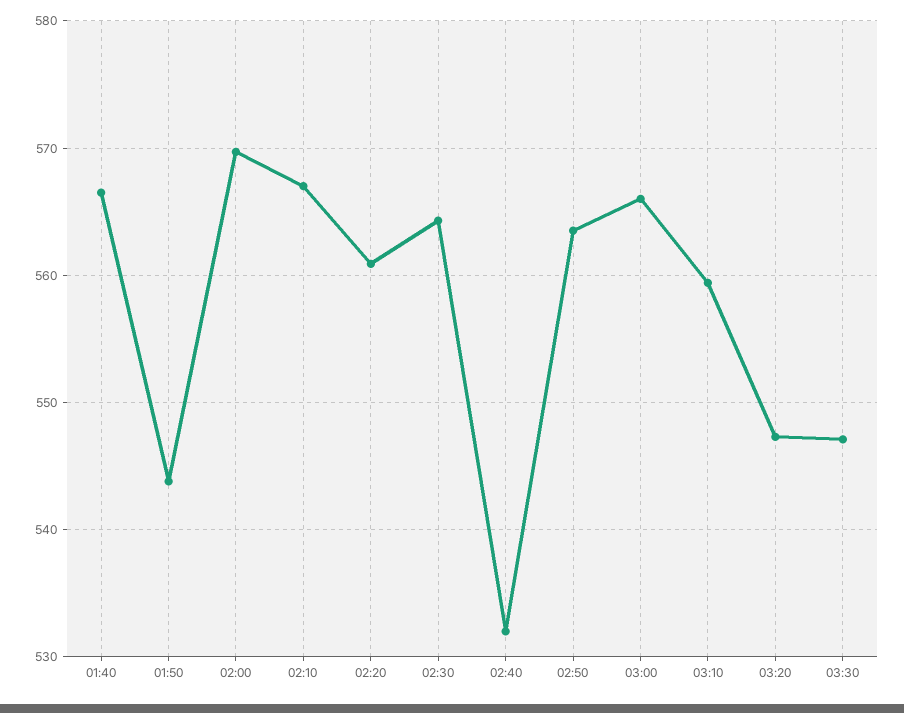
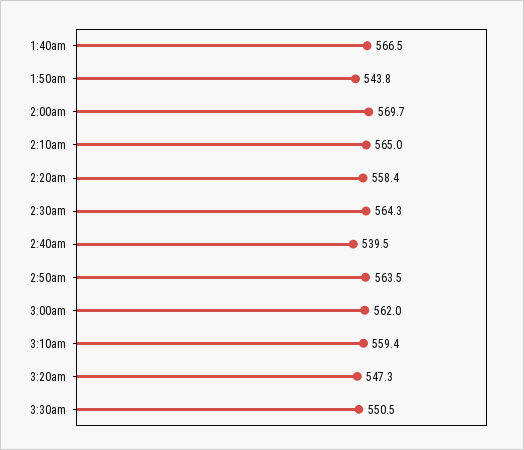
02:10: 567 -> 565
02:20: 561 -> 558.4
02:40: 532 -> 539.5
03:00: 566 -> 562
03:30: 547 -> 550.5

